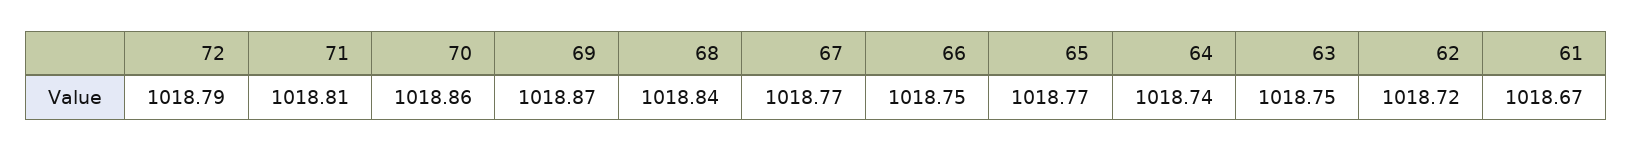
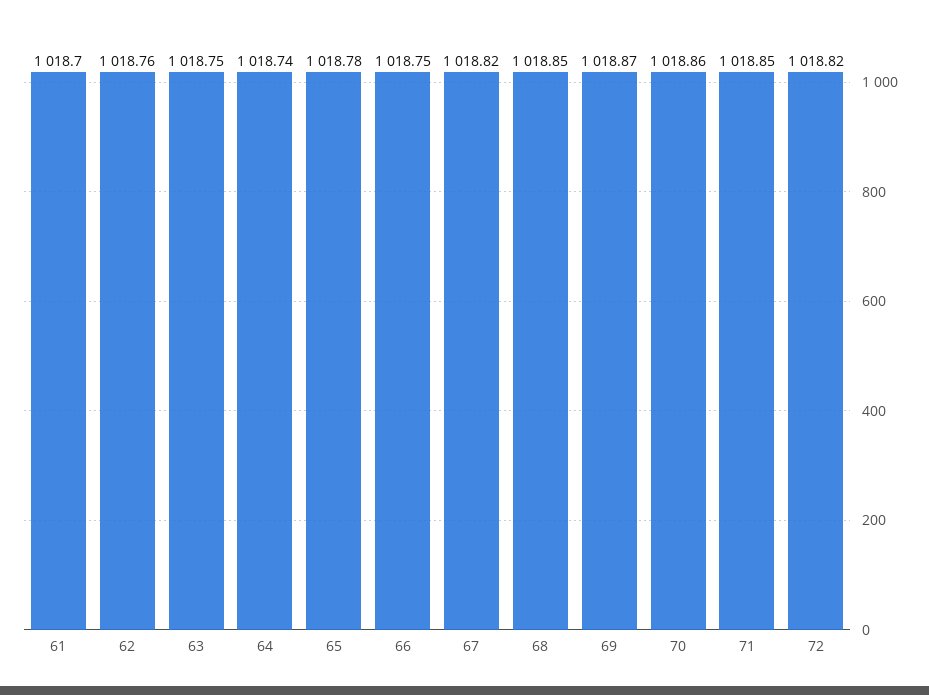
72: 1018.79 -> 1018.82
71: 1018.81 -> 1018.85
68: 1018.84 -> 1018.85
67: 1018.77 -> 1018.82
65: 1018.77 -> 1018.78
62: 1018.72 -> 1018.76
61: 1018.67 -> 1018.7

